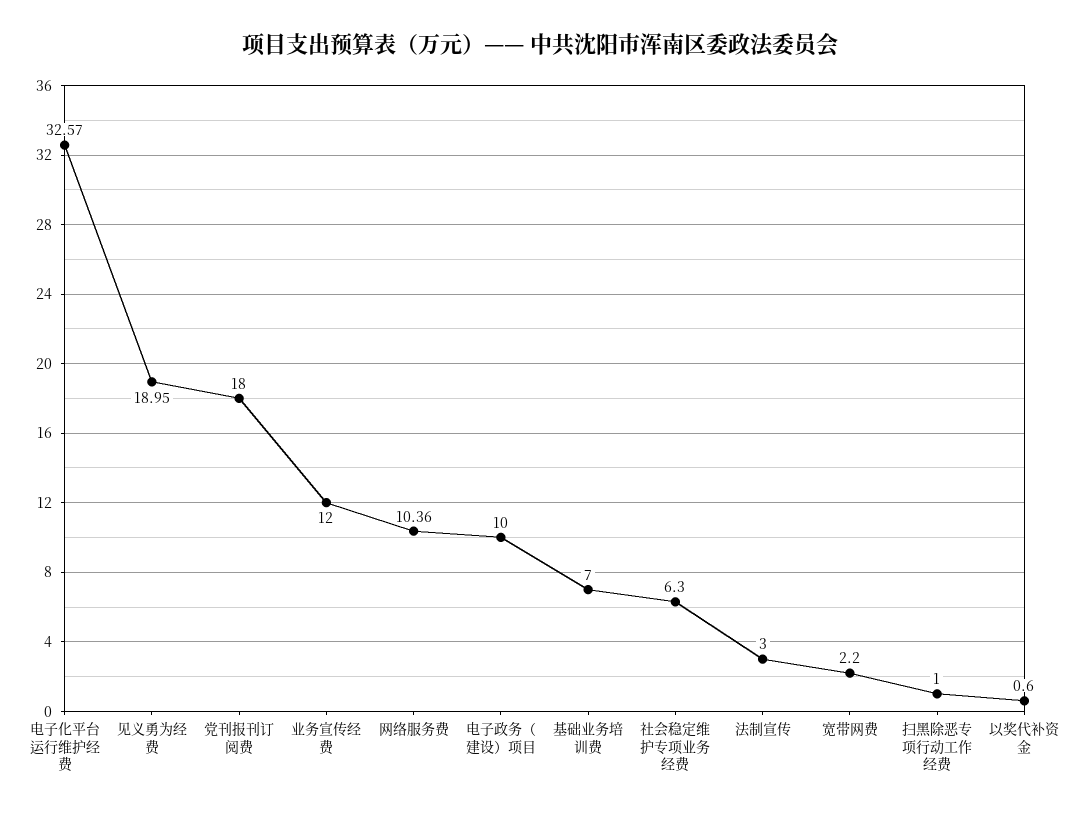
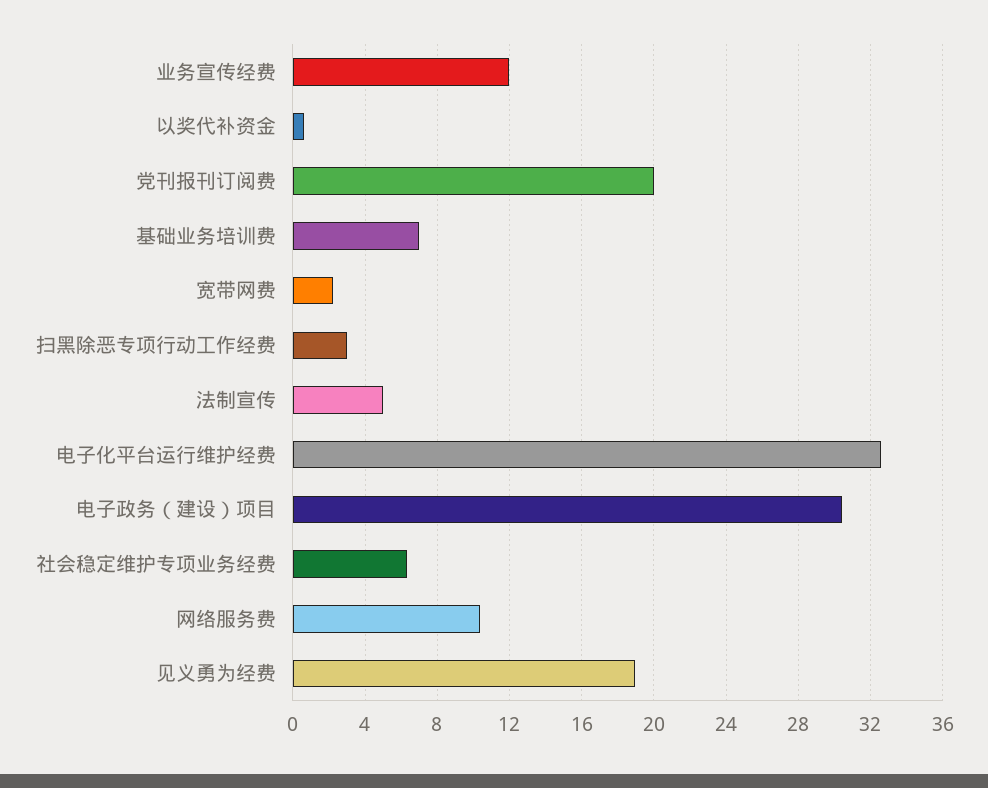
党刊报刊订阅费: 18 -> 20
电子政务（建设）项目: 10 -> 30.5
法制宣传: 3 -> 5
扫黑除恶专项行动工作经费: 1 -> 3

